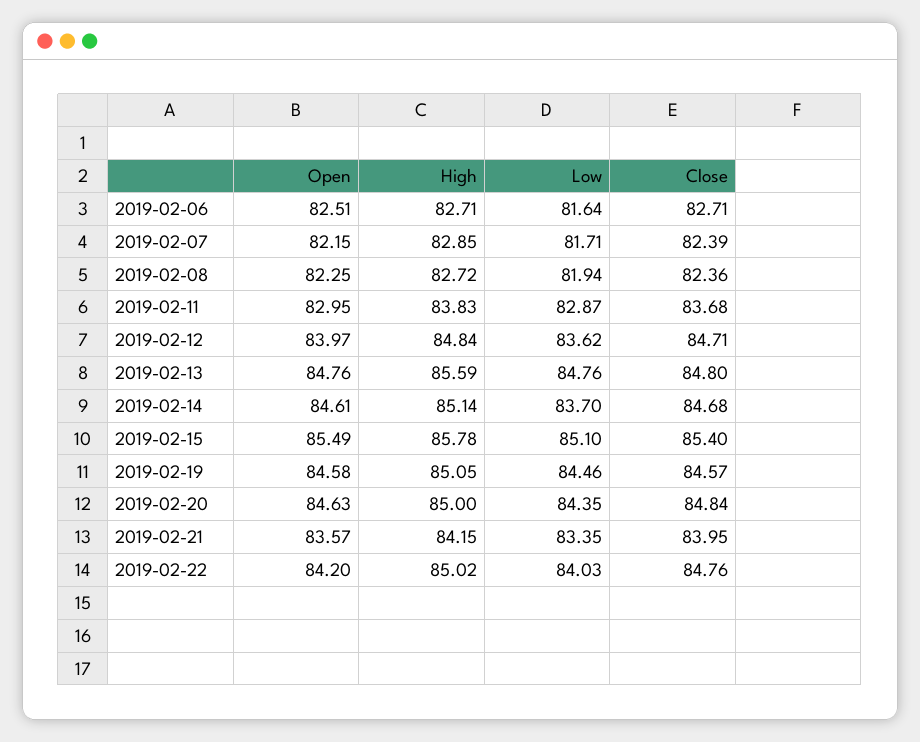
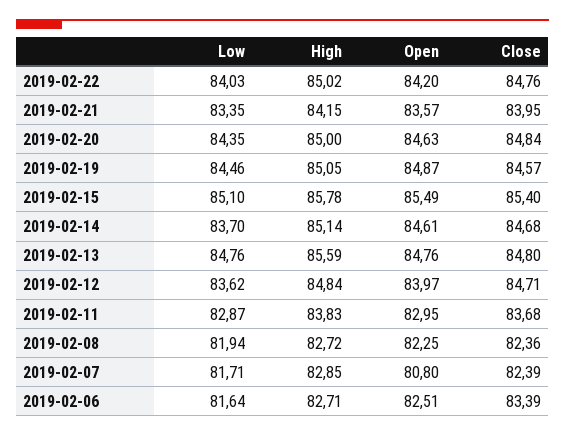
Close, 2019-02-06: 82.71 -> 83.39
Open, 2019-02-07: 82.15 -> 80.8
Open, 2019-02-19: 84.58 -> 84.87

